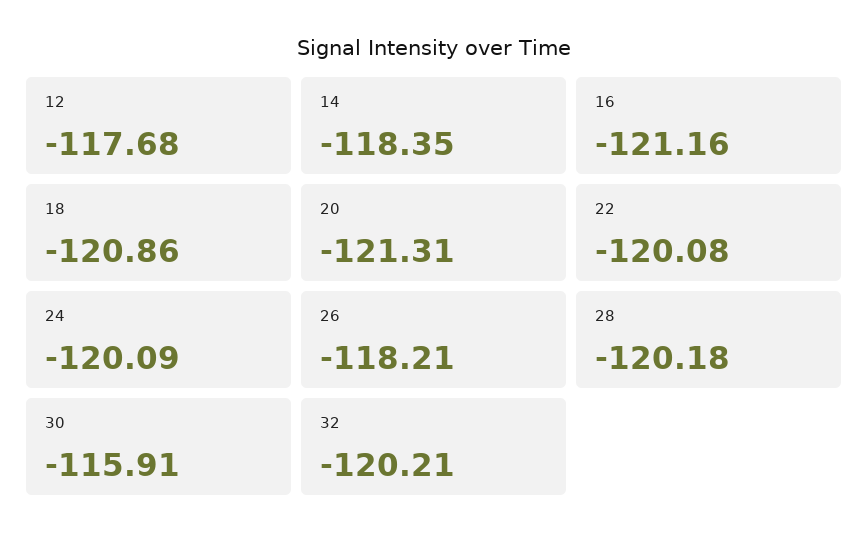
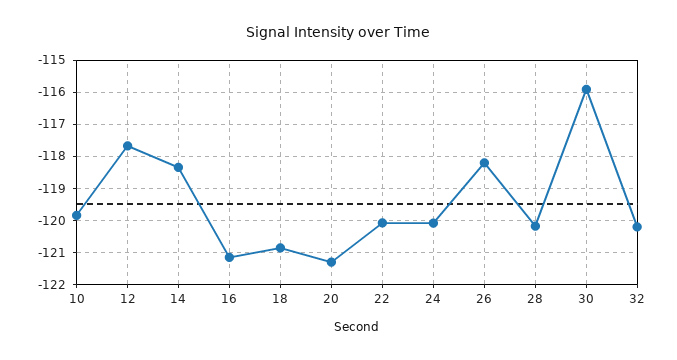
10: none -> -119.8

